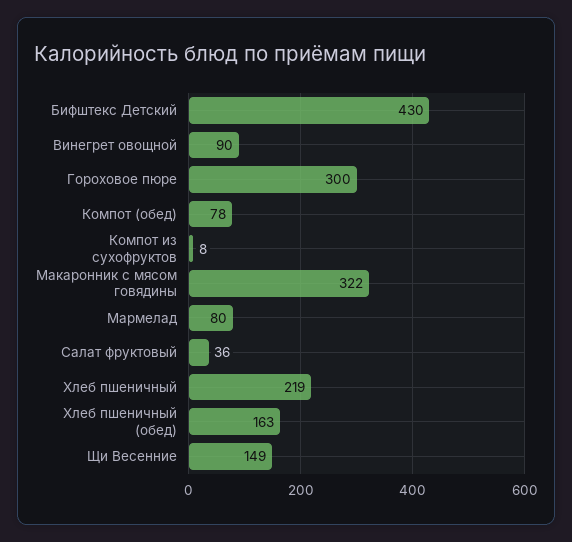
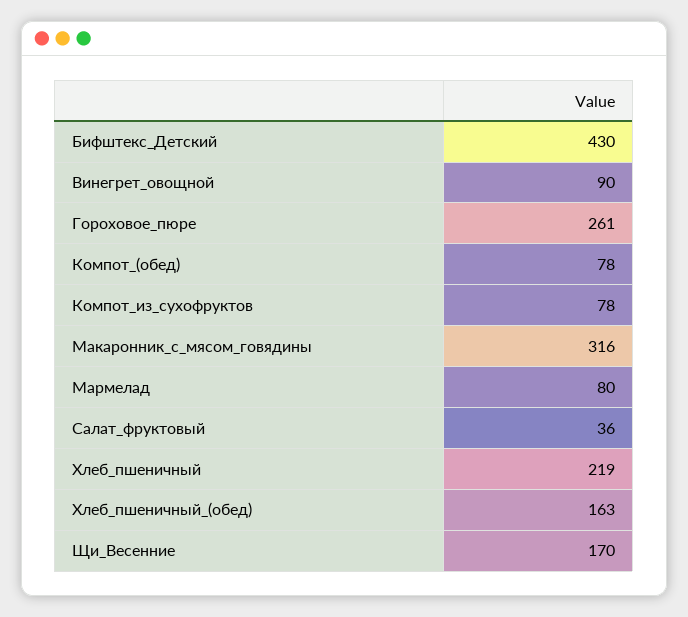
Гороховое пюре: 300 -> 261
Компот из сухофруктов: 8 -> 78
Макаронник с мясом говядины: 322 -> 316
Щи Весенние: 149 -> 170

